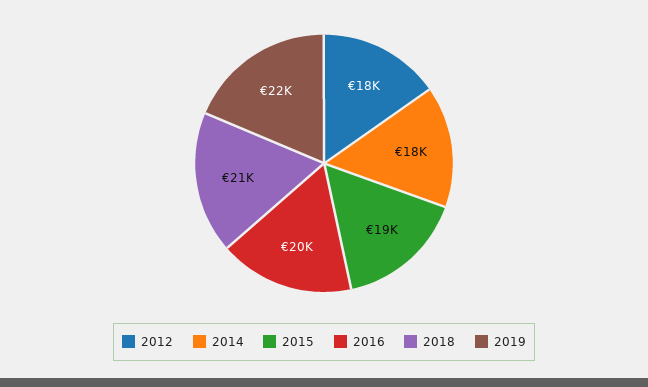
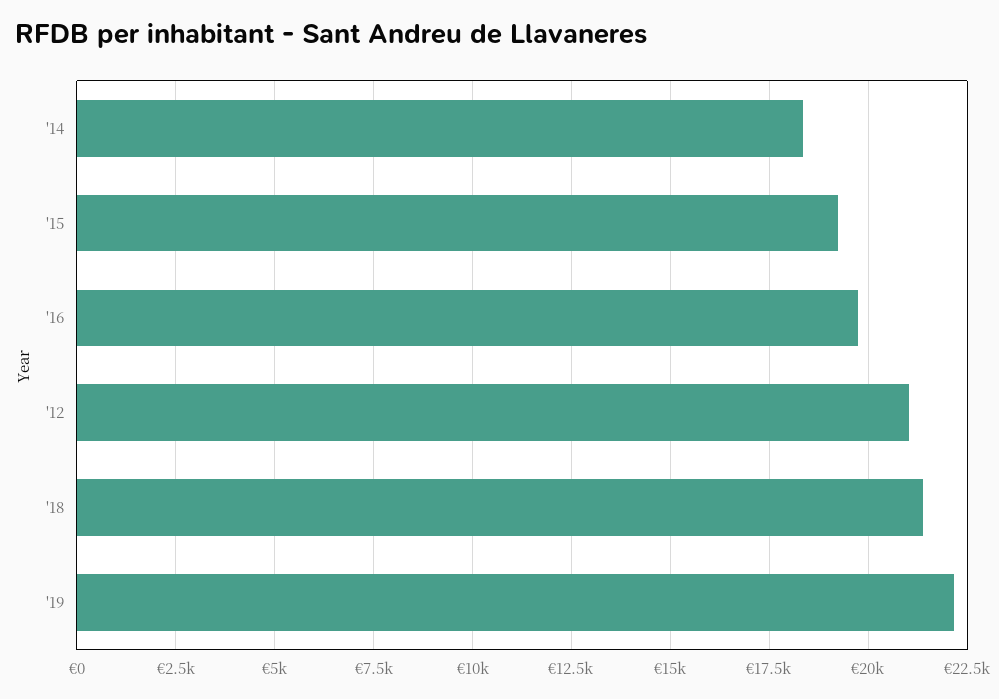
2012: 18000 -> 21000

